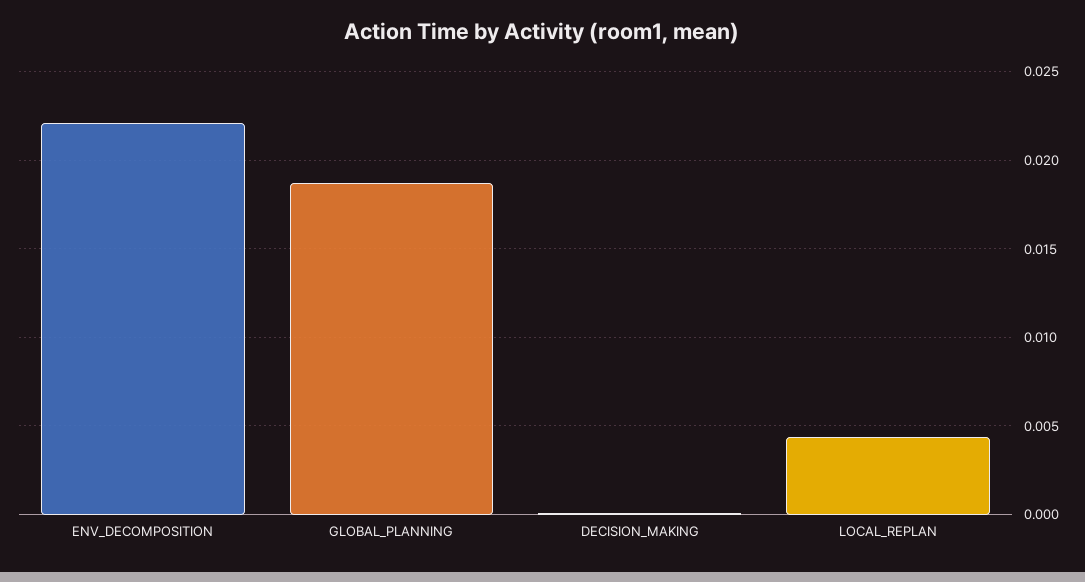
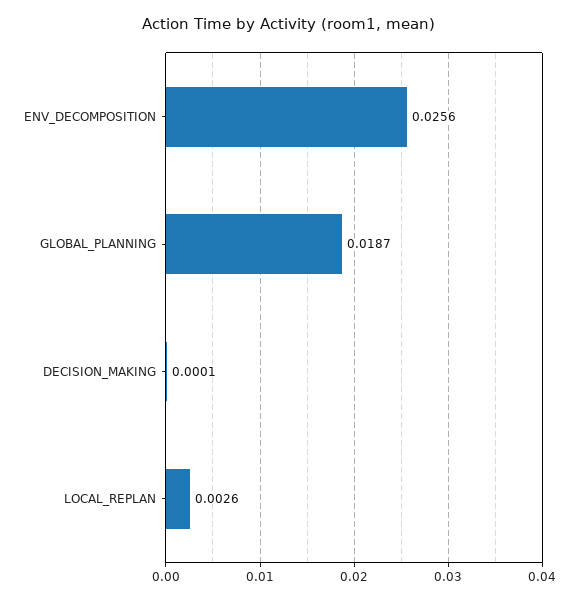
ENV_DECOMPOSITION: 0.022 -> 0.0256
LOCAL_REPLAN: 0.0045 -> 0.0026

